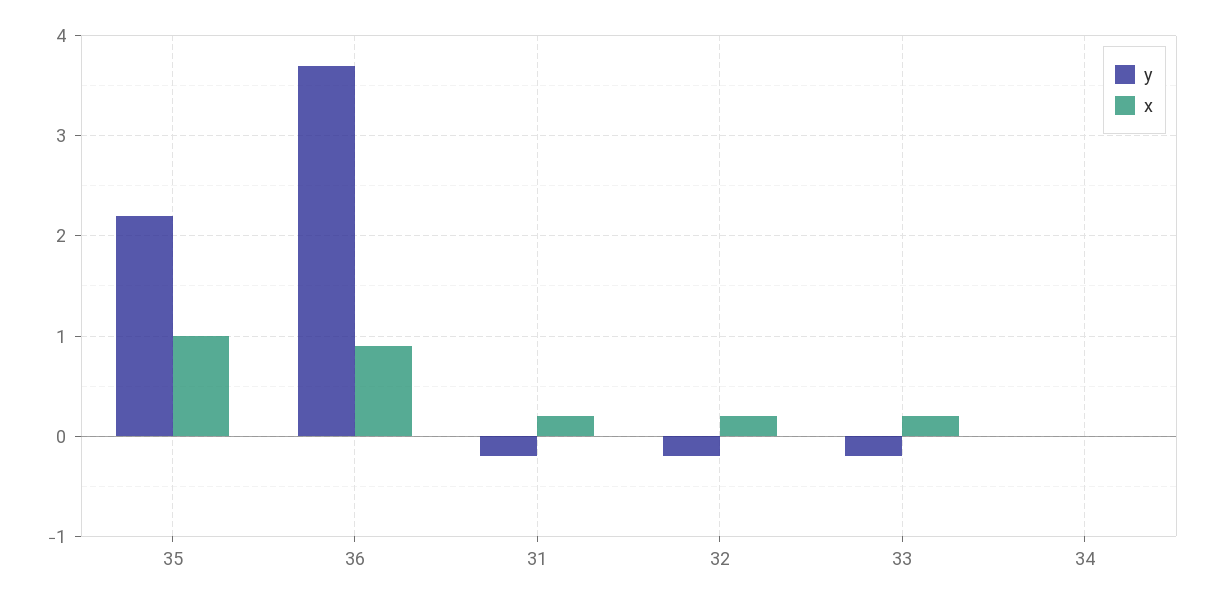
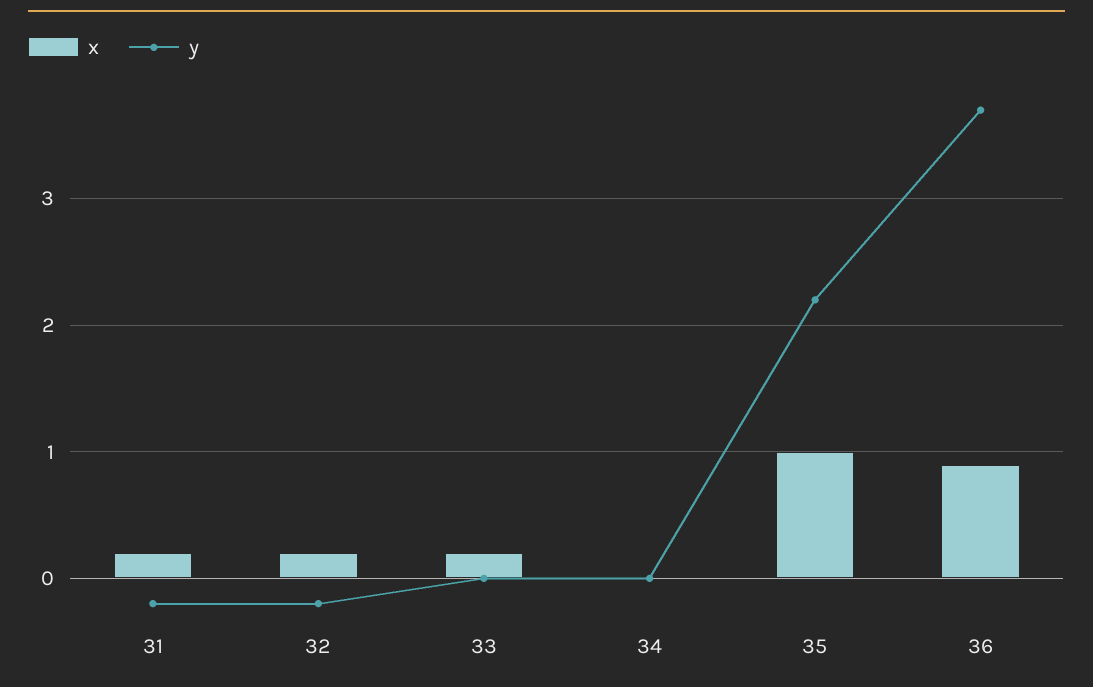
y, 33: -0.2 -> 0

